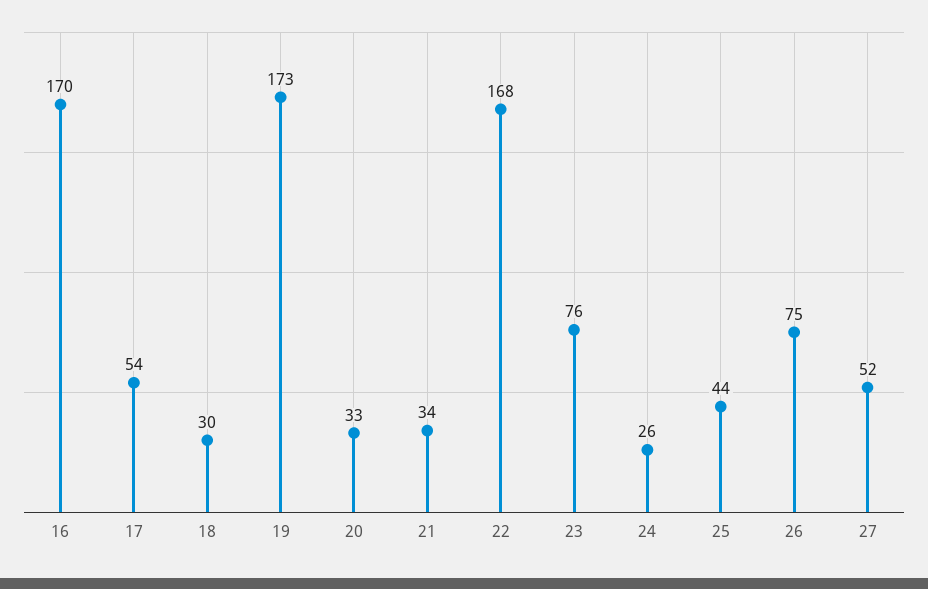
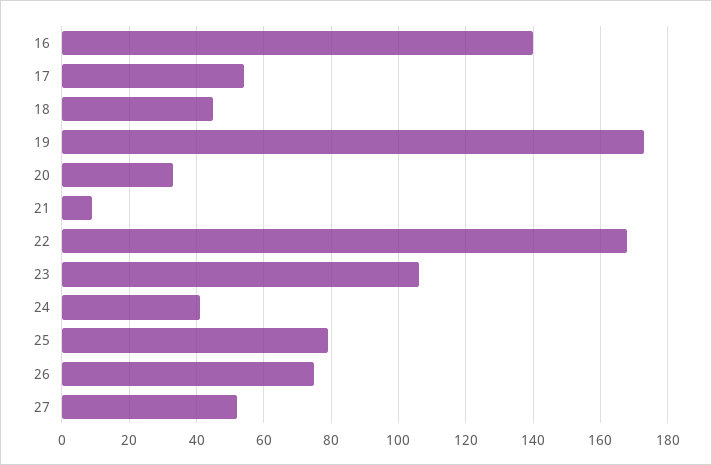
16: 170 -> 140
18: 30 -> 45
21: 34 -> 10
23: 76 -> 105
24: 26 -> 40
25: 44 -> 80

